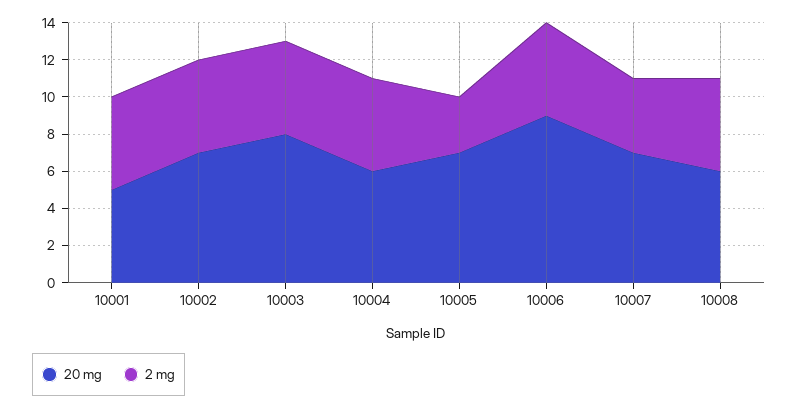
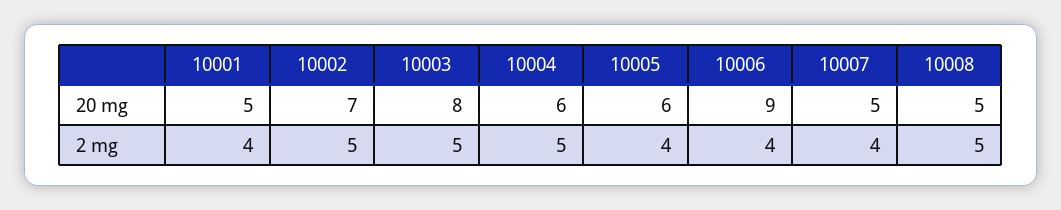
2 mg, 10001: 5 -> 4
20 mg, 10005: 7 -> 6
2 mg, 10005: 3 -> 4
2 mg, 10006: 5 -> 4
20 mg, 10007: 7 -> 5
20 mg, 10008: 6 -> 5

